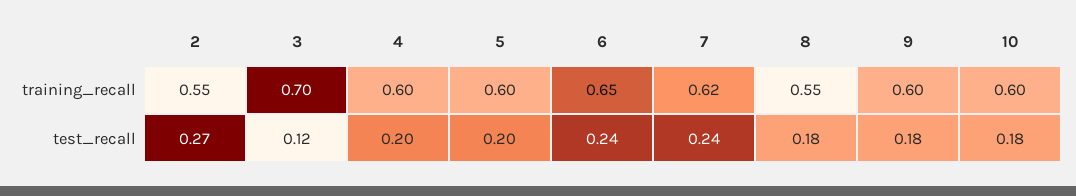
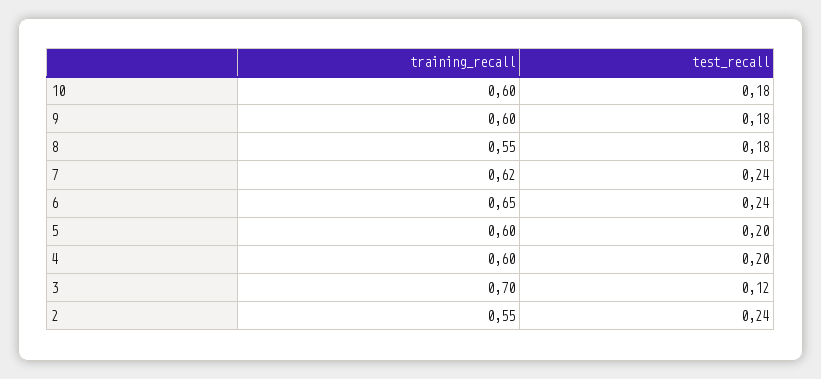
2, test_recall: 0.27 -> 0.24

